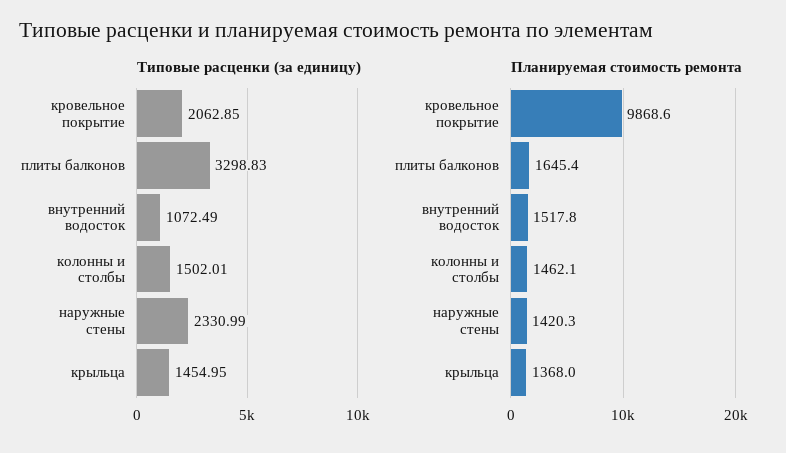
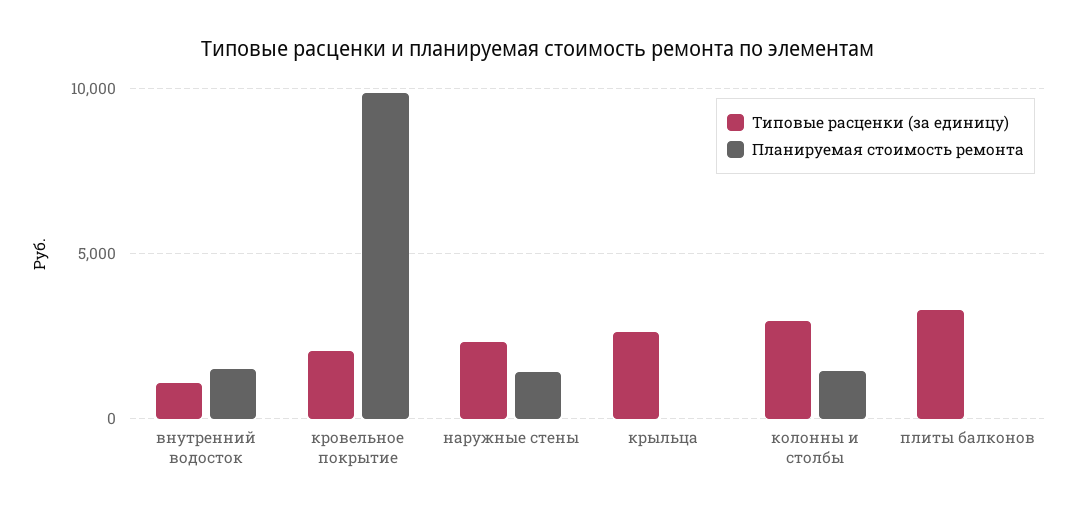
Типовые расценки (за единицу), колонны и столбы: 1502.01 -> 3000
Типовые расценки (за единицу), крыльца: 1454.95 -> 2500
Планируемая стоимость ремонта, плиты балконов: 1645.4 -> 0
Планируемая стоимость ремонта, крыльца: 1368 -> 0

